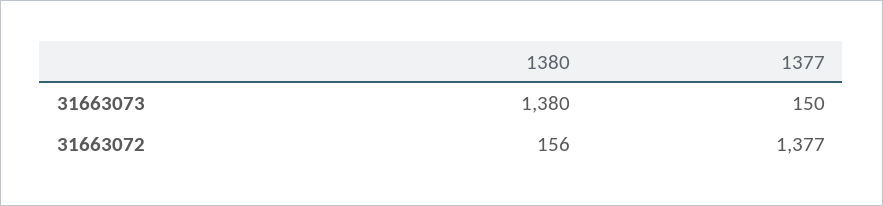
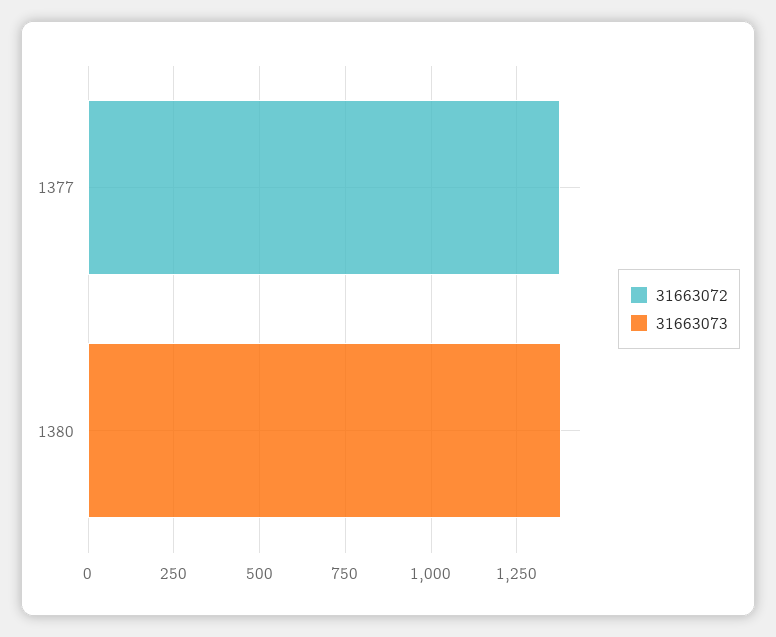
31663073, 1377: 150 -> 0
31663072, 1380: 156 -> 0

